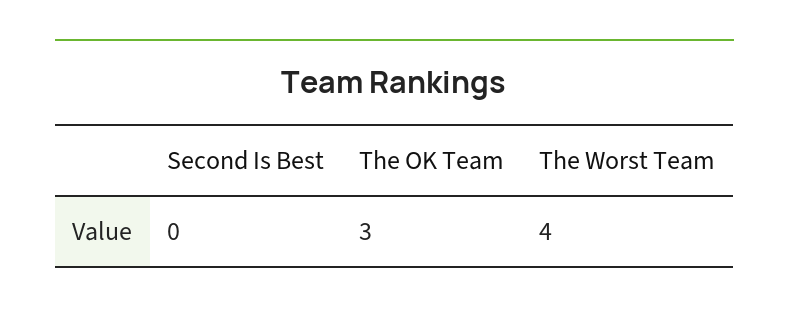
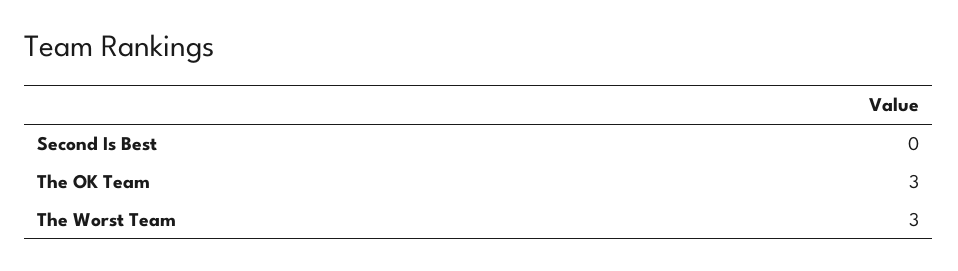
The Worst Team: 4 -> 3

